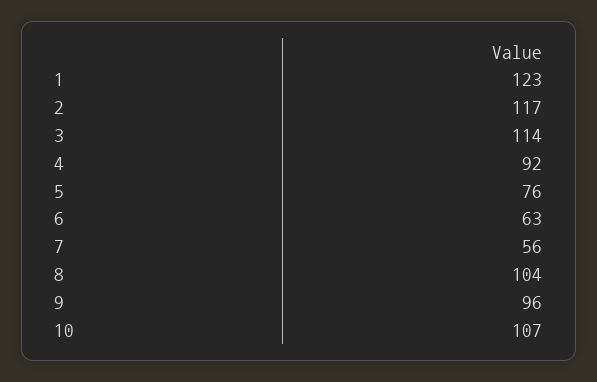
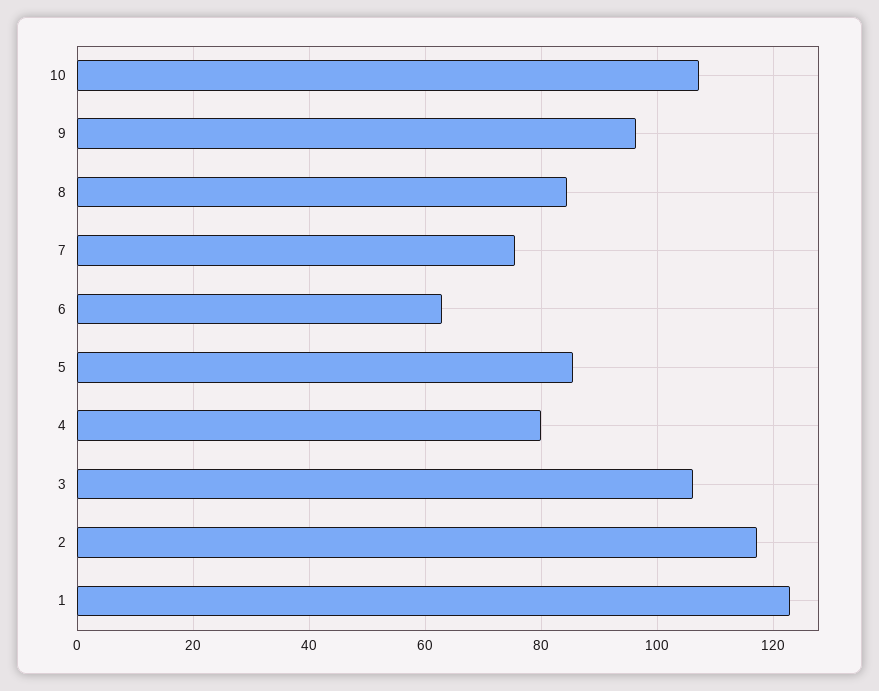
3: 114 -> 106
4: 92 -> 80
5: 76 -> 86
7: 56 -> 76
8: 104 -> 84

